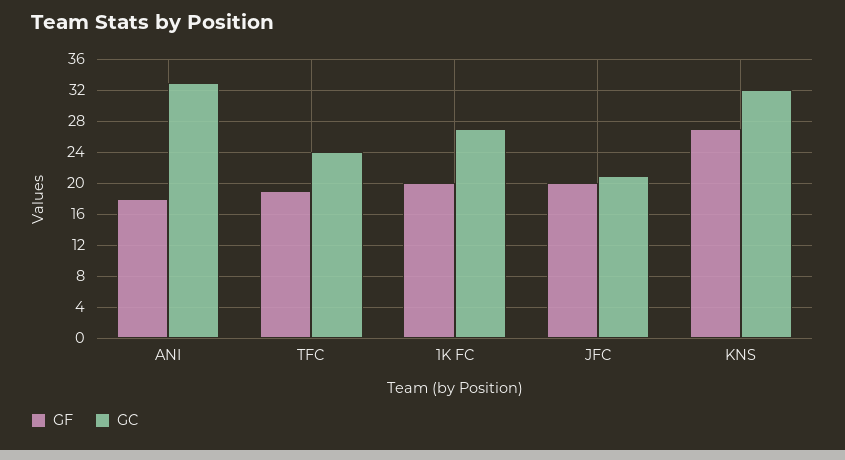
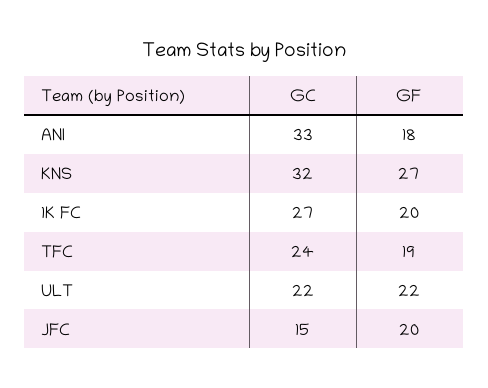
GC, JFC: 21 -> 15
GC, ULT: none -> 22
GF, ULT: none -> 22

